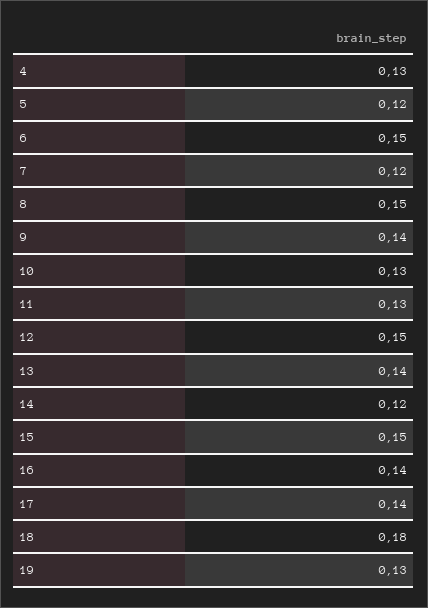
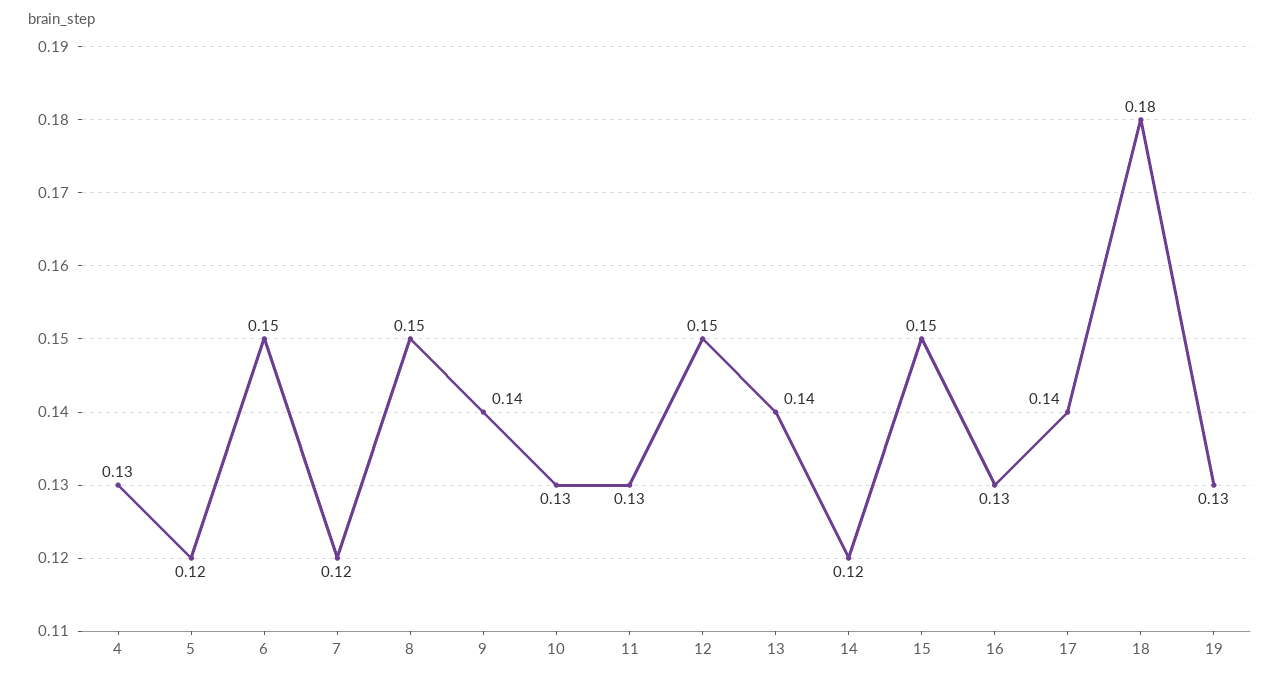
16: 0.14 -> 0.13

